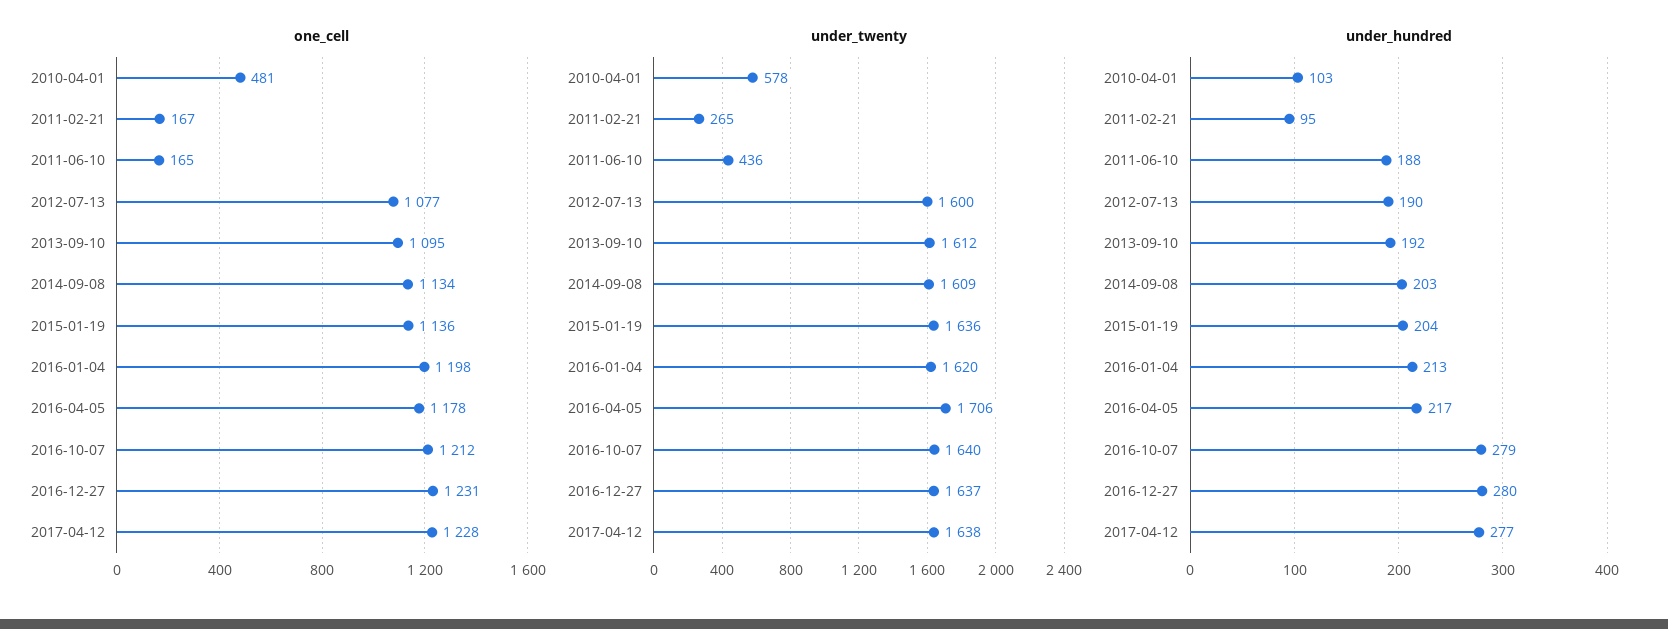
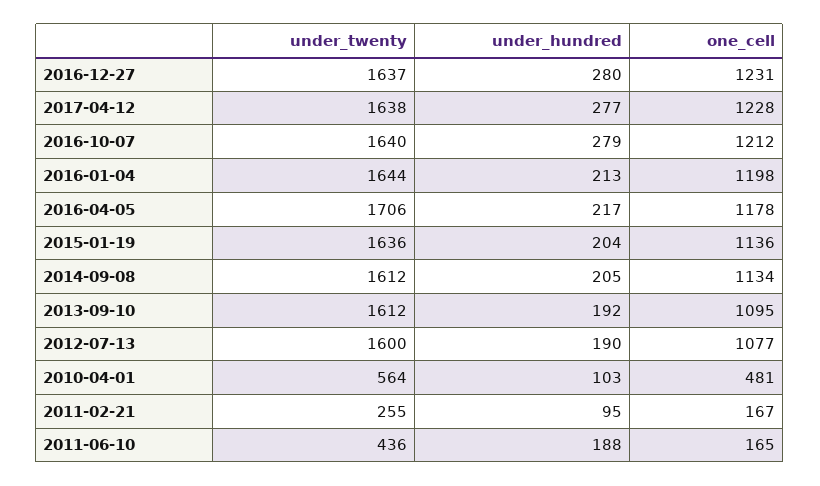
under_twenty, 2010-04-01: 578 -> 564
under_twenty, 2011-02-21: 265 -> 255
under_twenty, 2014-09-08: 1609 -> 1612
under_twenty, 2016-01-04: 1620 -> 1644
under_hundred, 2014-09-08: 203 -> 205

